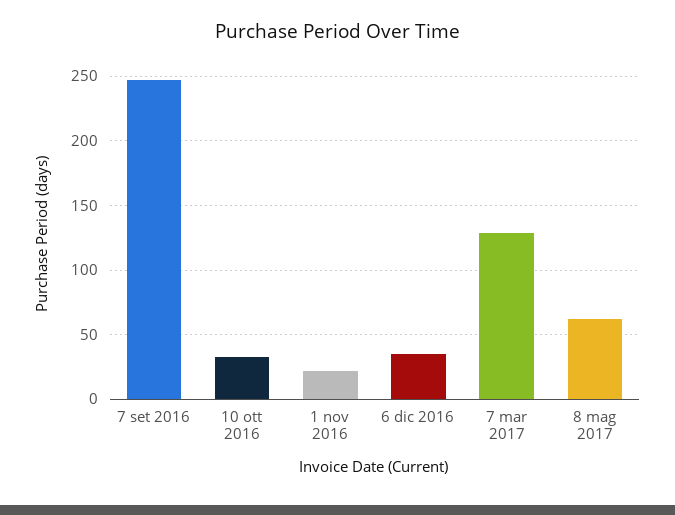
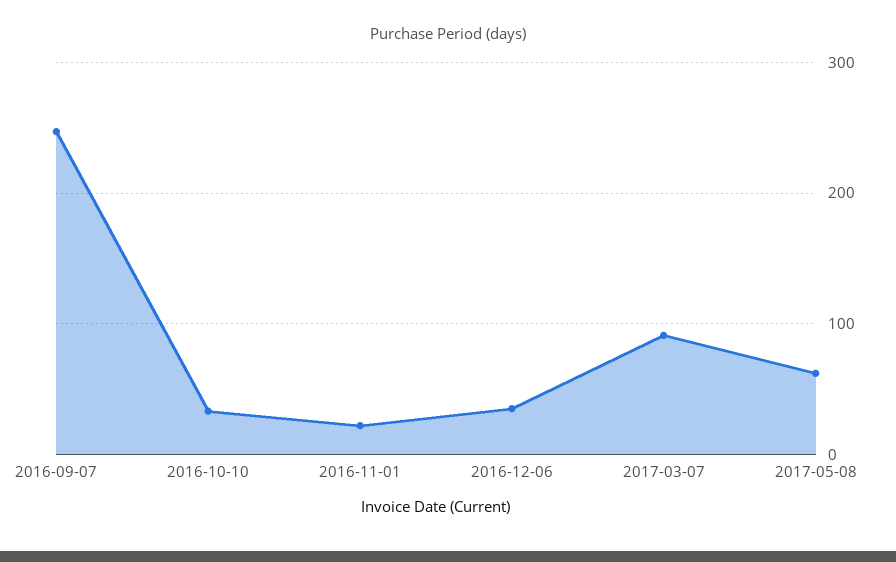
7 mar 2017: 130 -> 90

